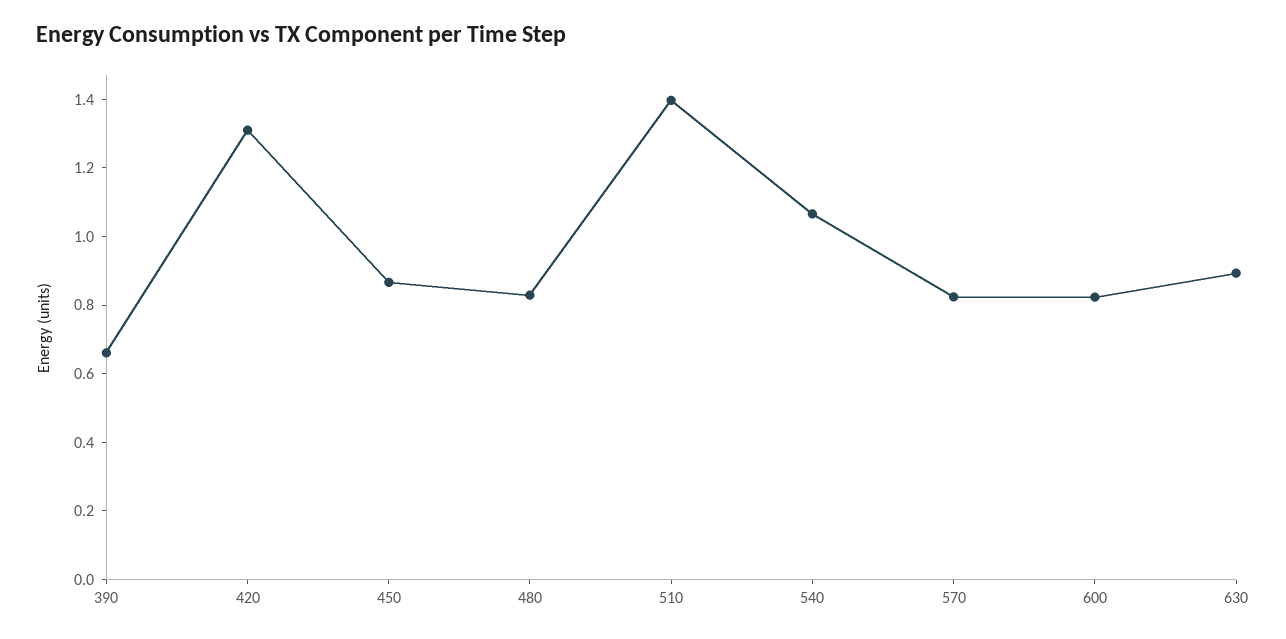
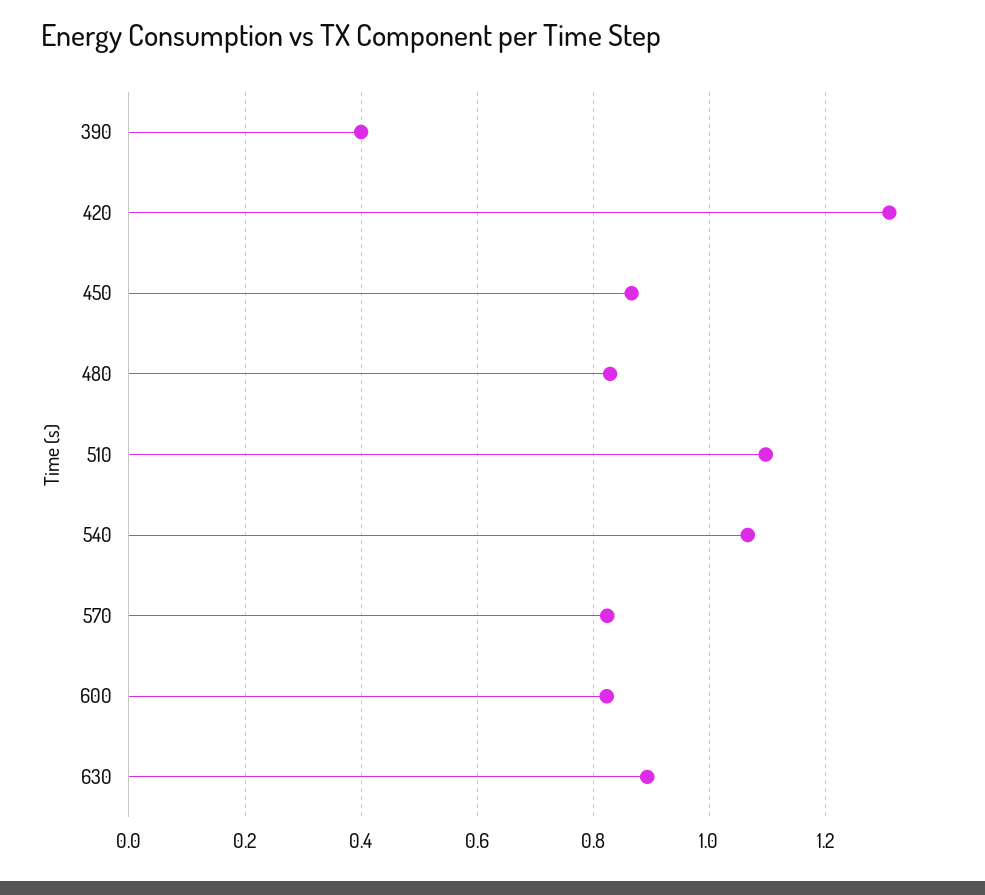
390: 0.65 -> 0.4
510: 1.4 -> 1.1

